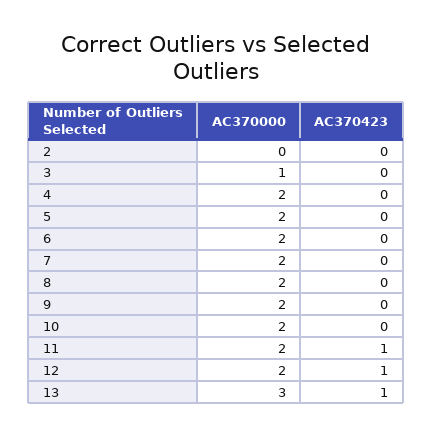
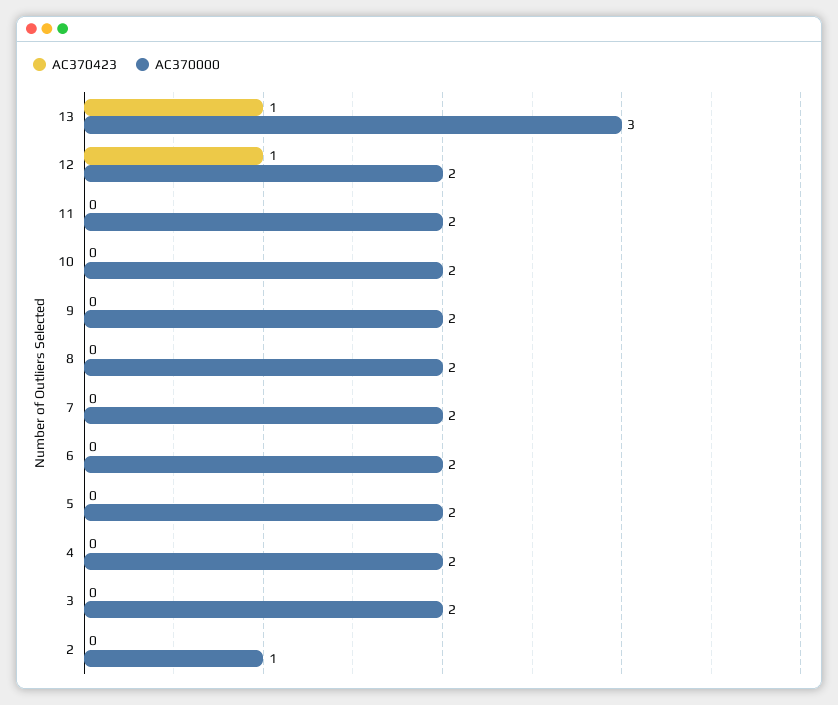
AC370000, 2: 0 -> 1
AC370000, 3: 1 -> 2
AC370423, 11: 1 -> 0

